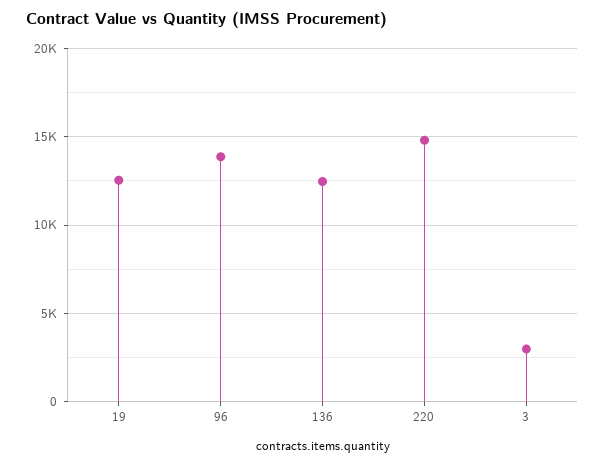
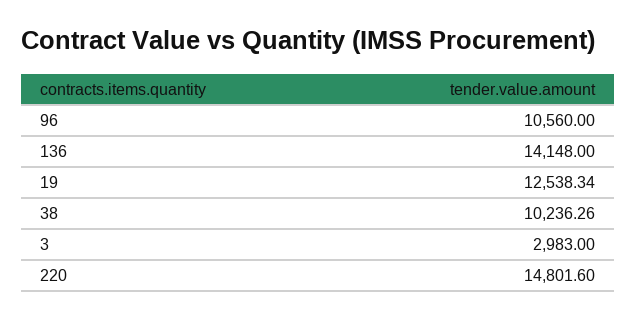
96: 14000 -> 10560
136: 12500 -> 14148
38: none -> 10236.26

